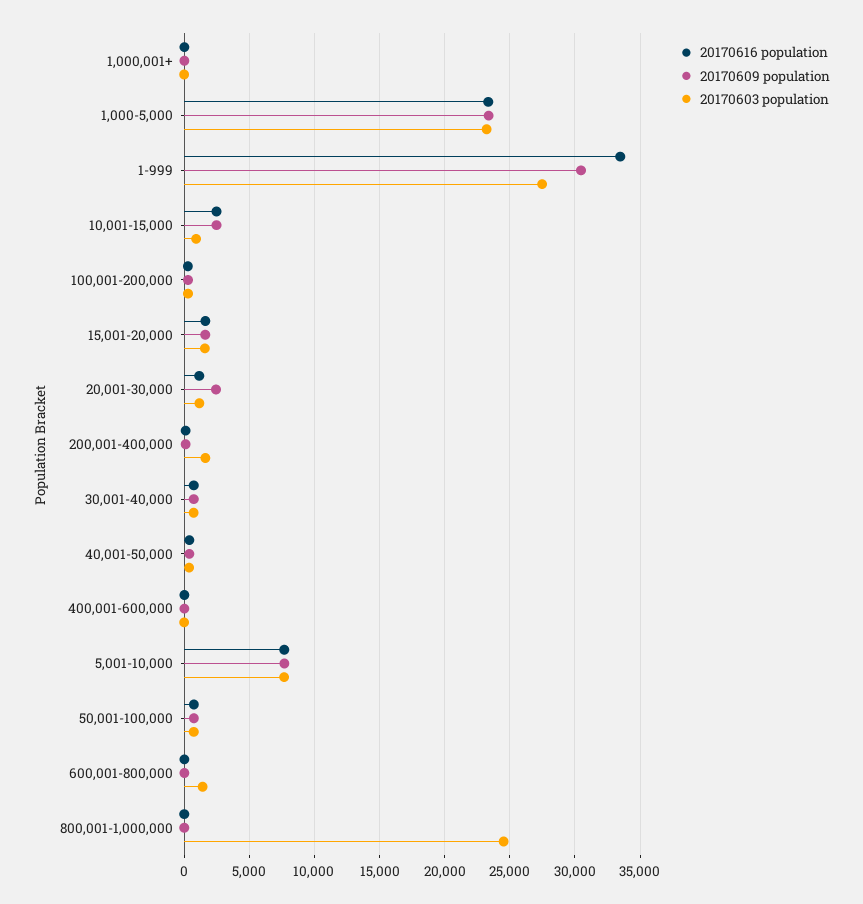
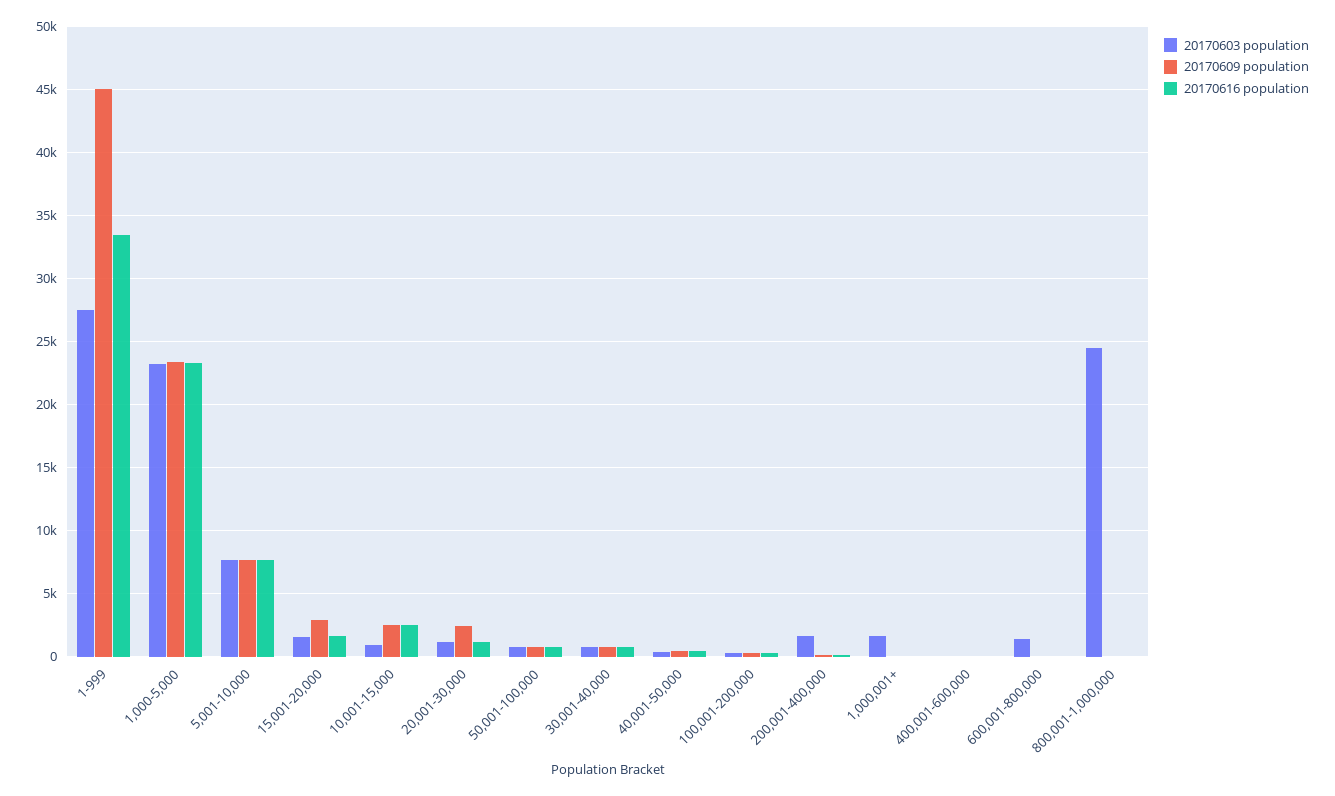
20170603 population, 1,000,001+: 0 -> 1500
20170609 population, 1-999: 30500 -> 45000
20170609 population, 15,001-20,000: 1500 -> 3000

